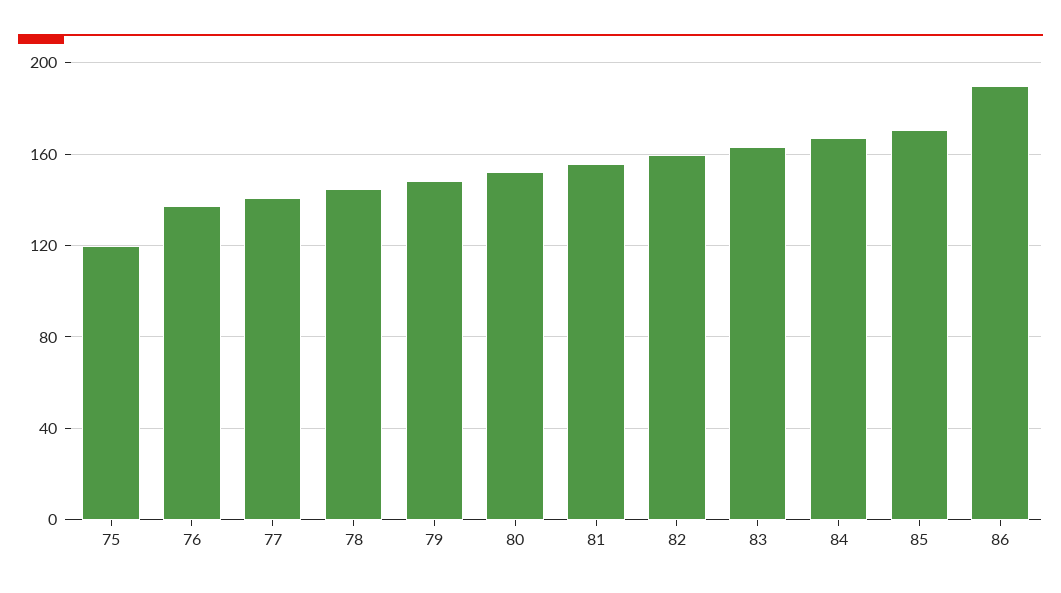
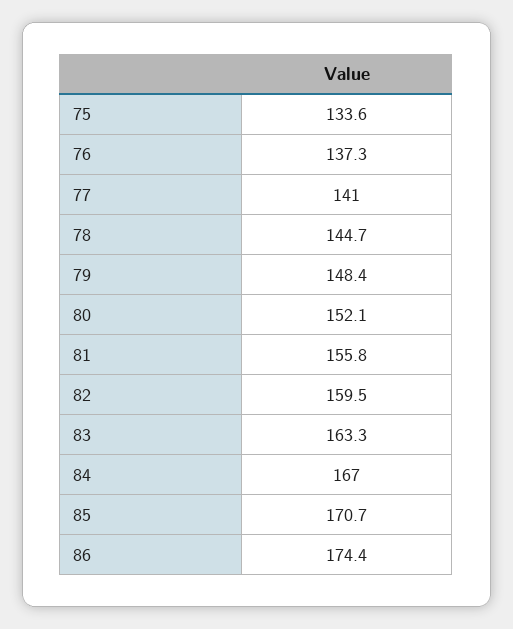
75: 120 -> 133.6
86: 190 -> 174.4

